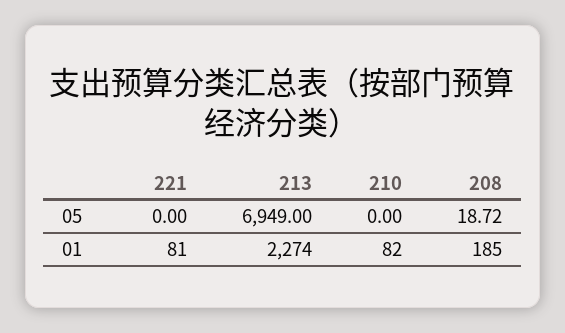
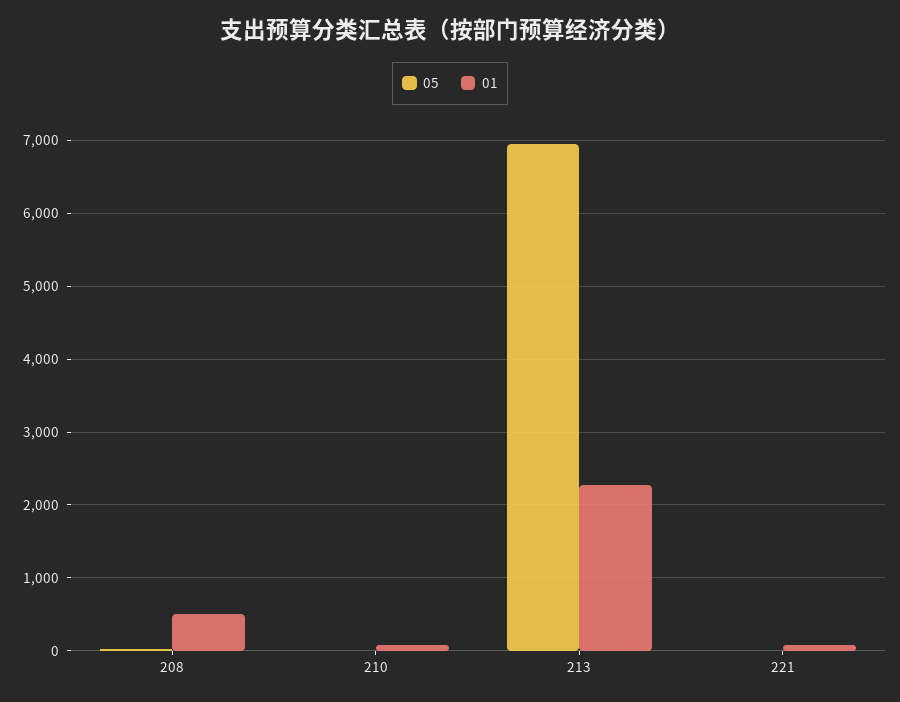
01, 208: 185 -> 500

